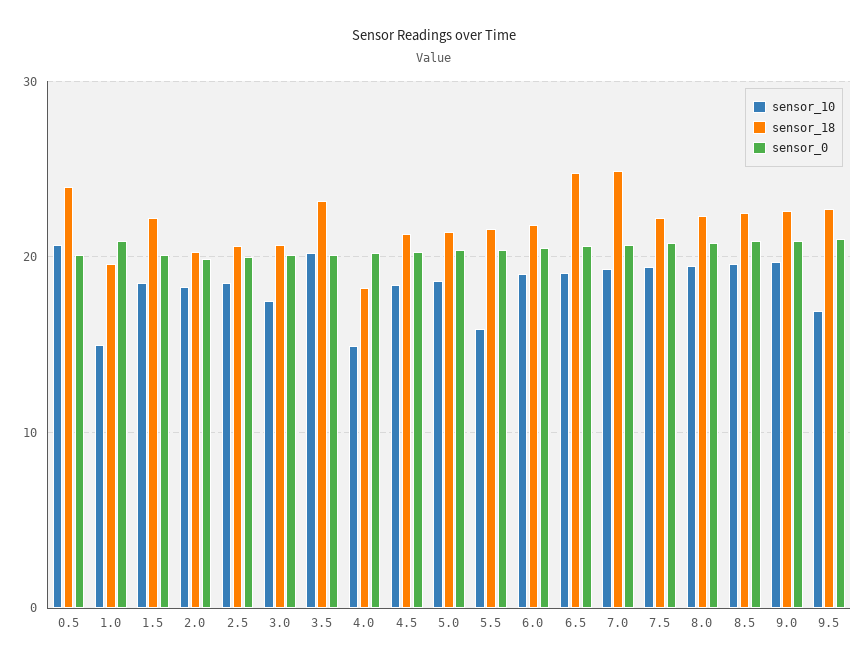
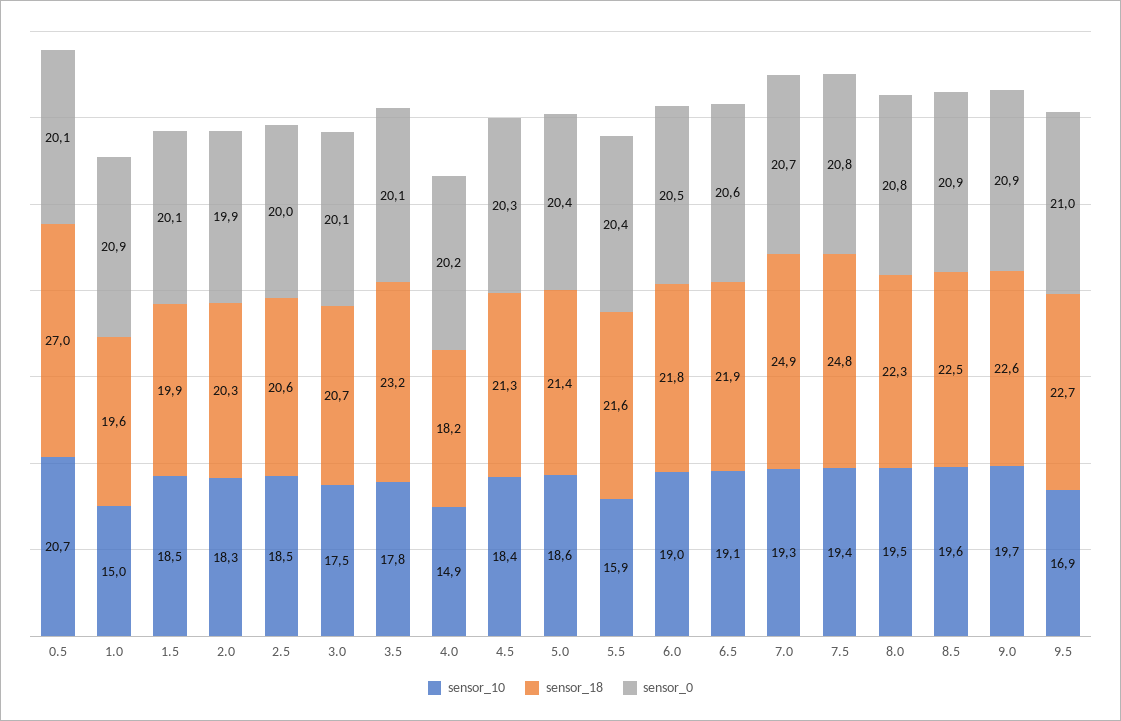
sensor_18, 0.5: 24 -> 27
sensor_18, 1.5: 22 -> 19.9
sensor_10, 3.5: 20 -> 17.8
sensor_18, 6.5: 25 -> 21.9
sensor_18, 7.5: 22 -> 24.8

